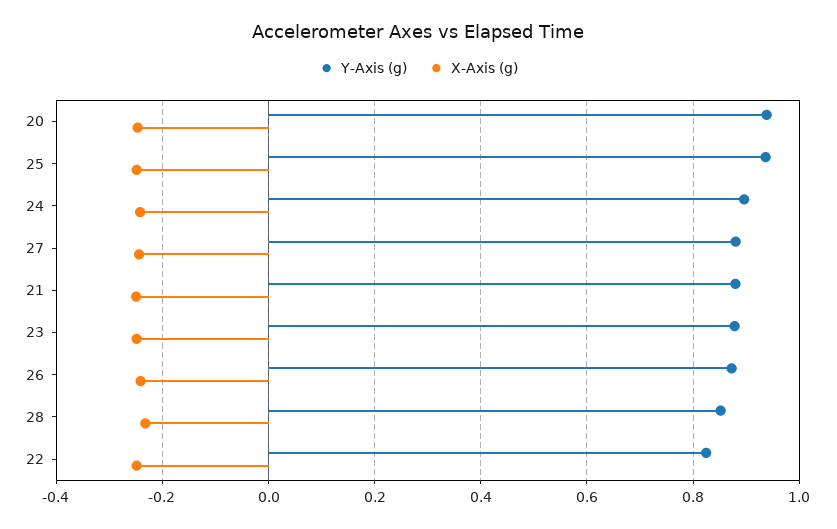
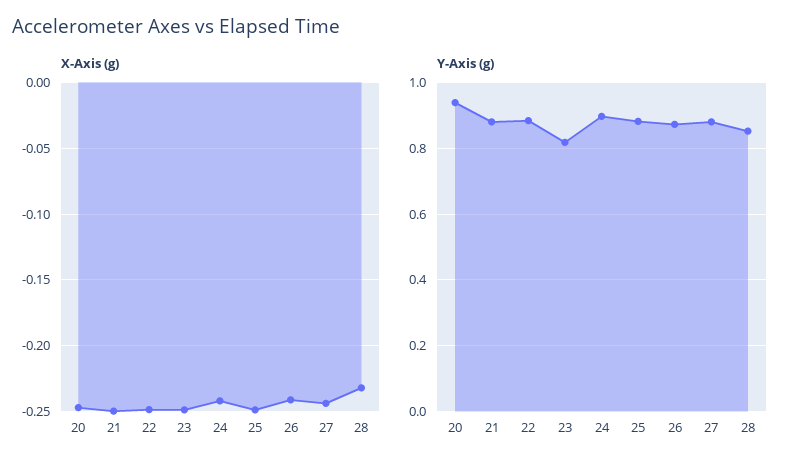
Y-Axis (g), 25: 0.94 -> 0.88
Y-Axis (g), 23: 0.88 -> 0.82
Y-Axis (g), 22: 0.82 -> 0.88

